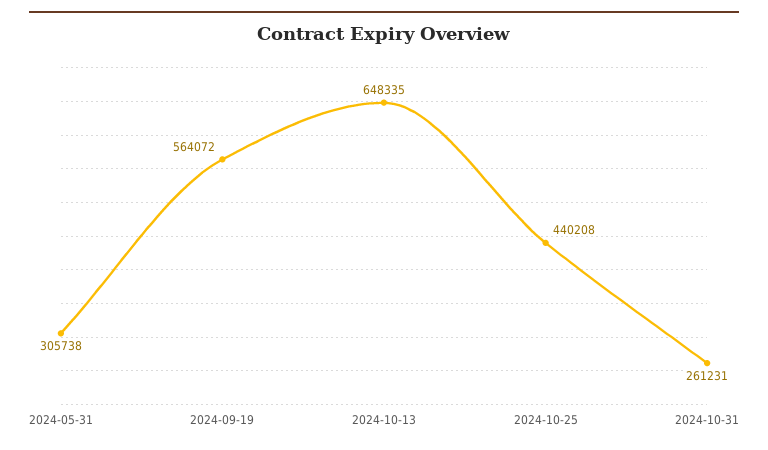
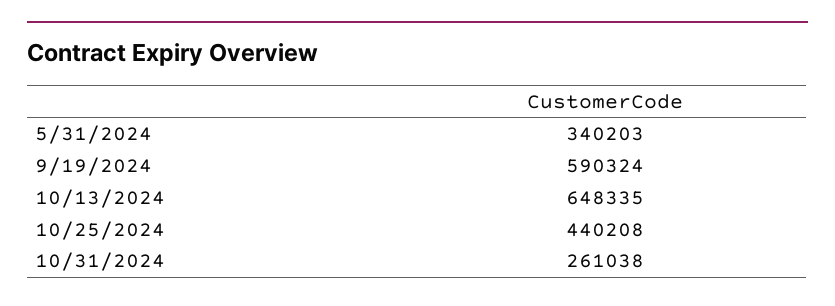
2024-05-31: 305738 -> 340203
2024-09-19: 564072 -> 590324
2024-10-31: 261231 -> 261038

